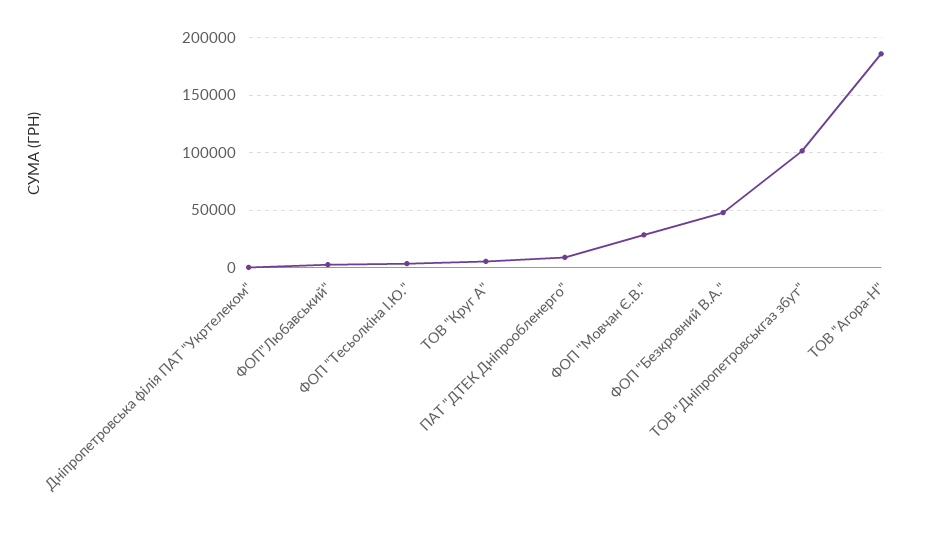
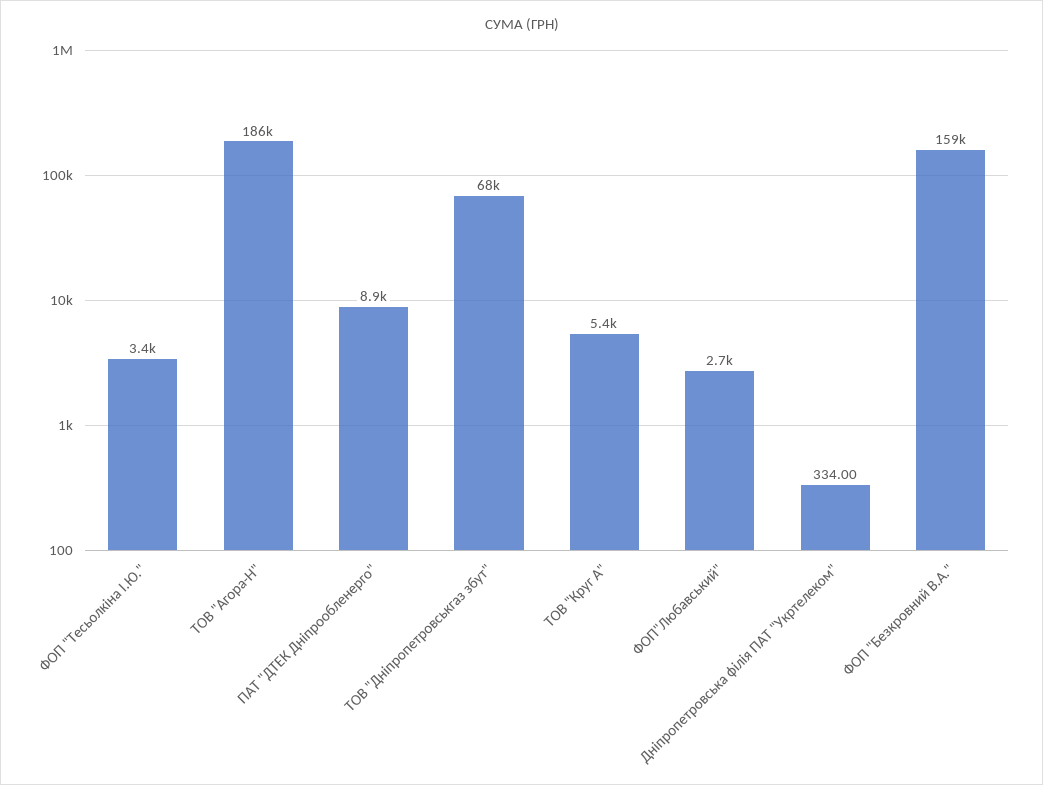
ФОП "Мовчан Є.В.": 30000 -> none
ФОП "Безкровний В.А.": 50000 -> 159000
ТОВ "Дніпропетровськгаз збут": 100000 -> 68000

